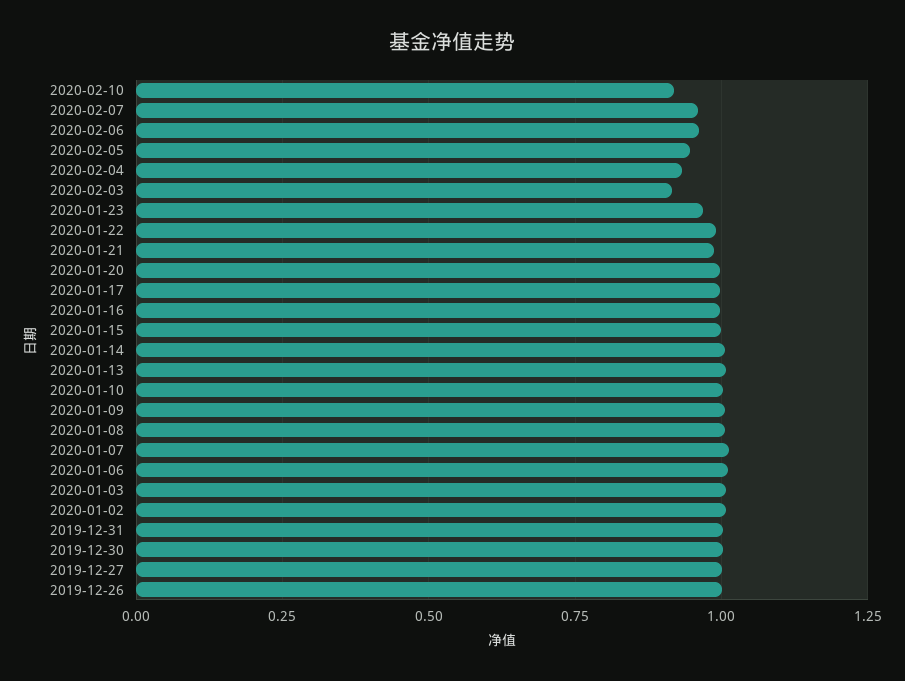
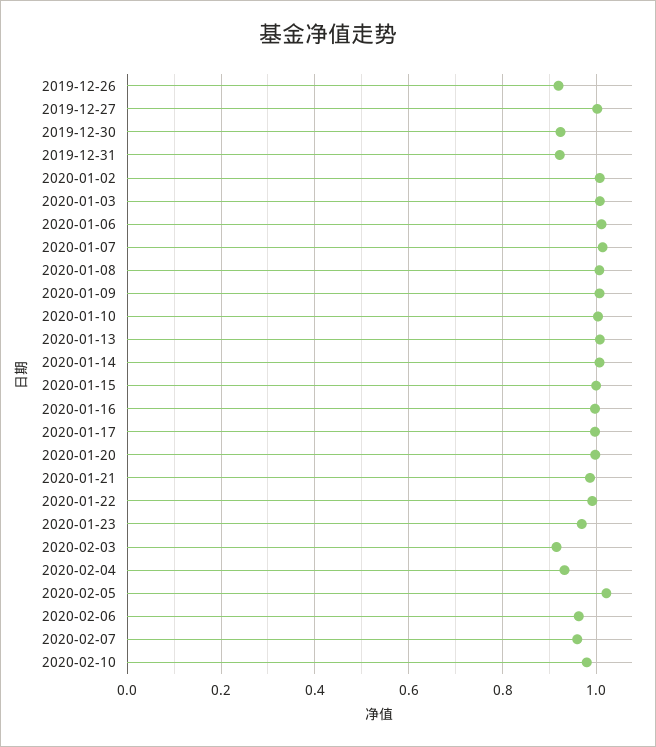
2020-02-10: 0.925 -> 0.98
2020-02-05: 0.95 -> 1.02
2019-12-31: 1 -> 0.92
2019-12-30: 1 -> 0.92
2019-12-26: 1 -> 0.92

